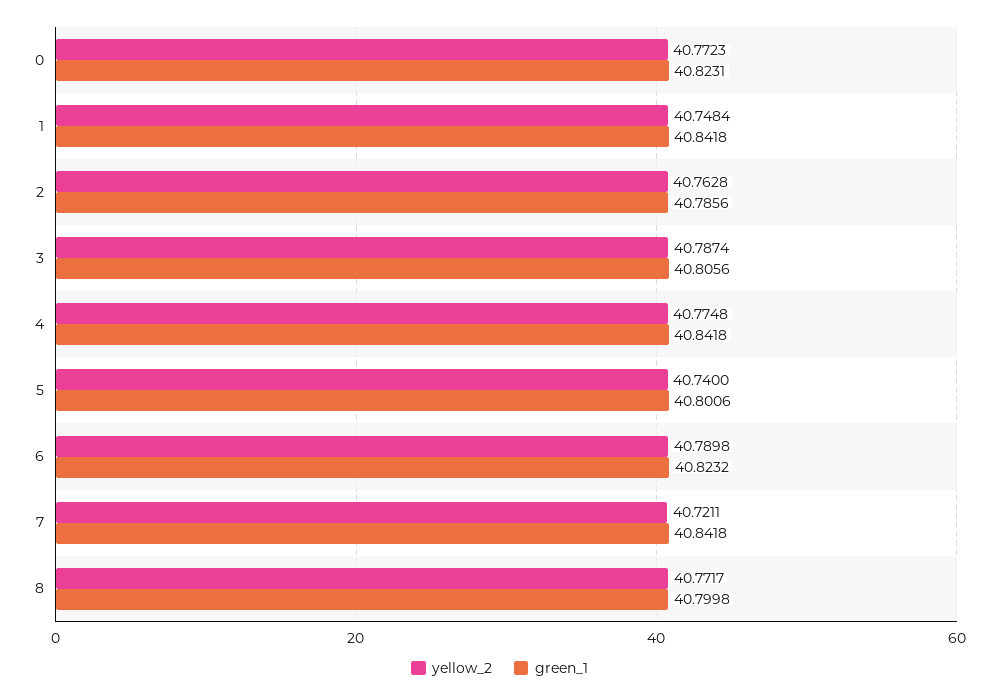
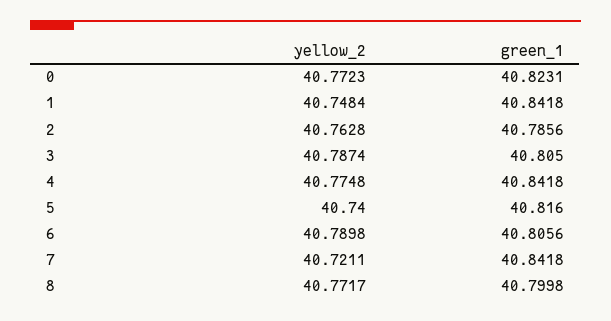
green_1, 3: 40.8056 -> 40.805
green_1, 5: 40.8006 -> 40.816
green_1, 6: 40.8232 -> 40.8056

